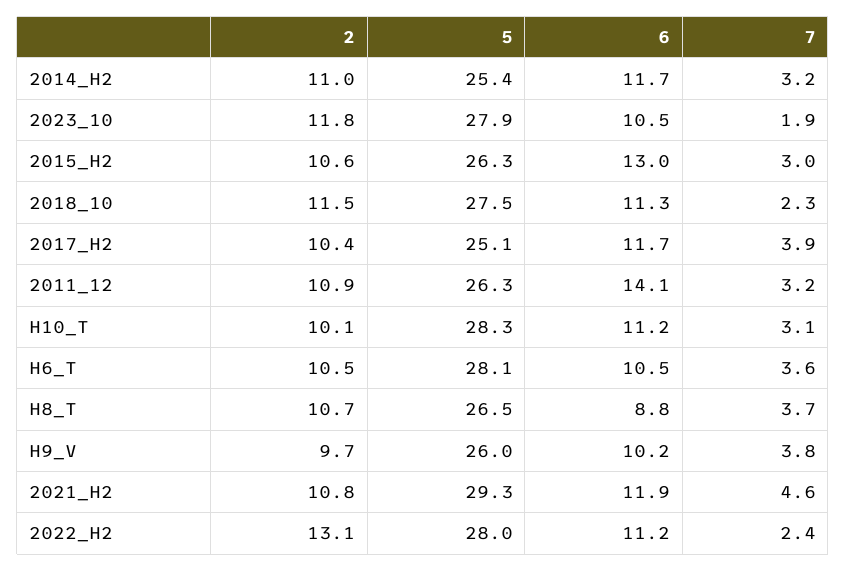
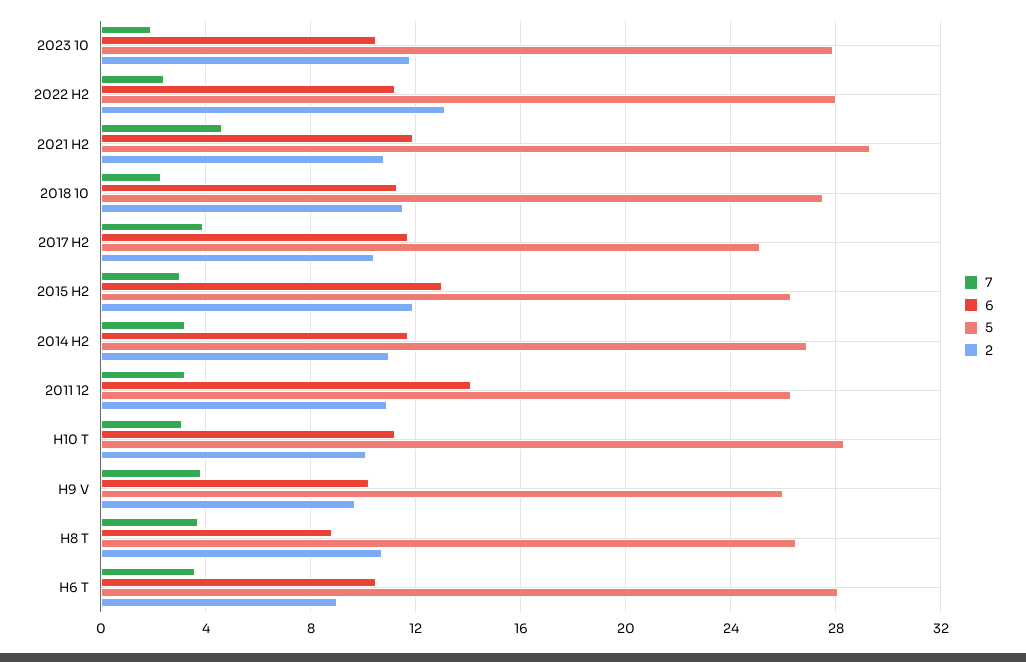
5, 2014_H2: 25.4 -> 27
2, 2015_H2: 10.6 -> 12
2, H6_T: 10.5 -> 9

